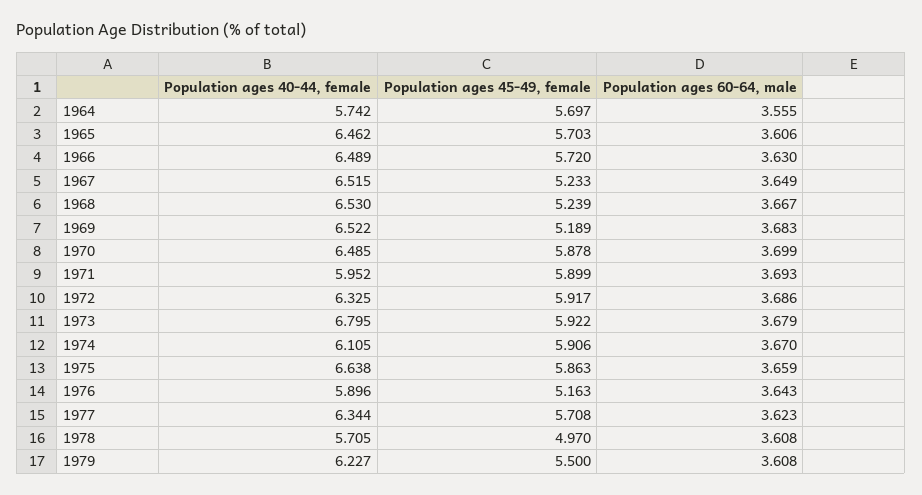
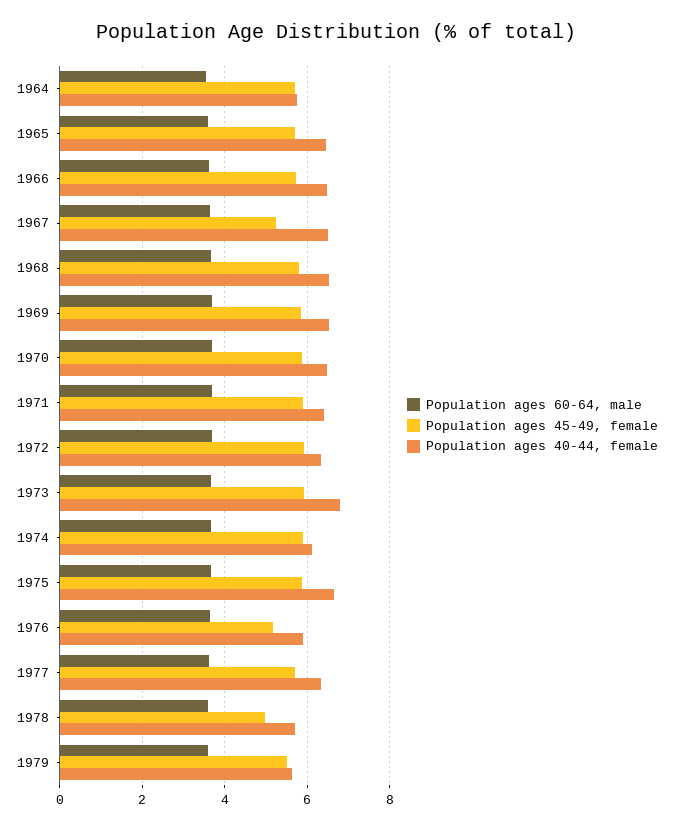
Population ages 45-49, female, 1968: 5.239 -> 5.8
Population ages 45-49, female, 1969: 5.189 -> 5.8
Population ages 40-44, female, 1971: 5.952 -> 6.4
Population ages 40-44, female, 1979: 6.227 -> 5.6

